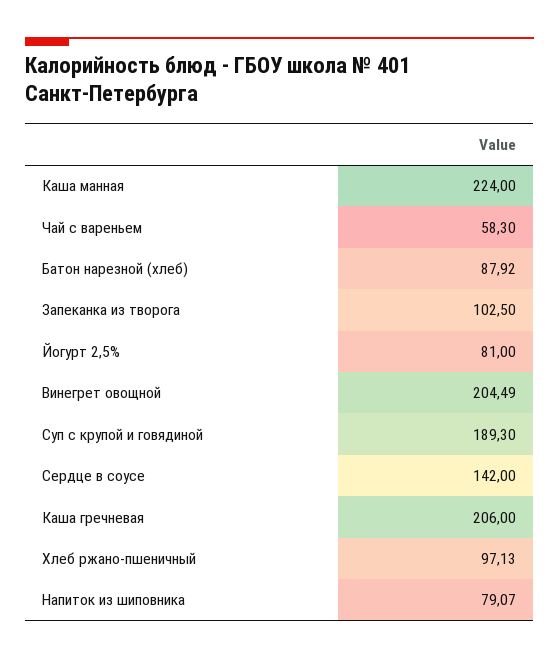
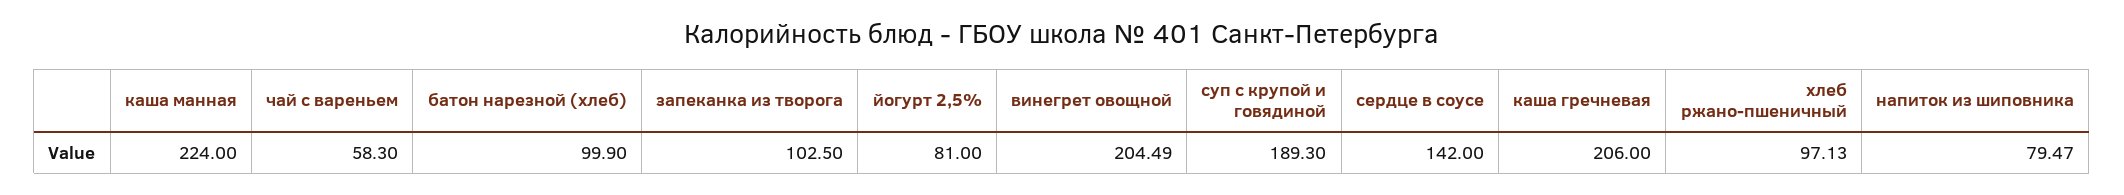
Батон нарезной (хлеб): 87.92 -> 99.9
Напиток из шиповника: 79.07 -> 79.47

